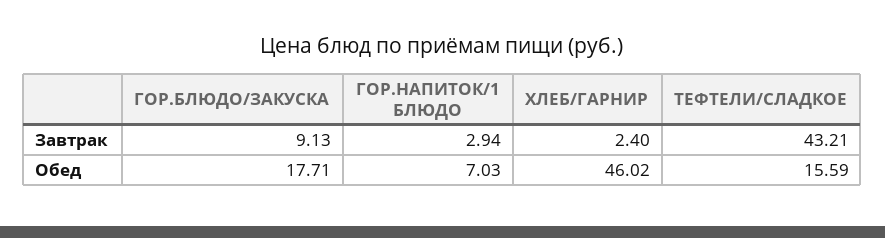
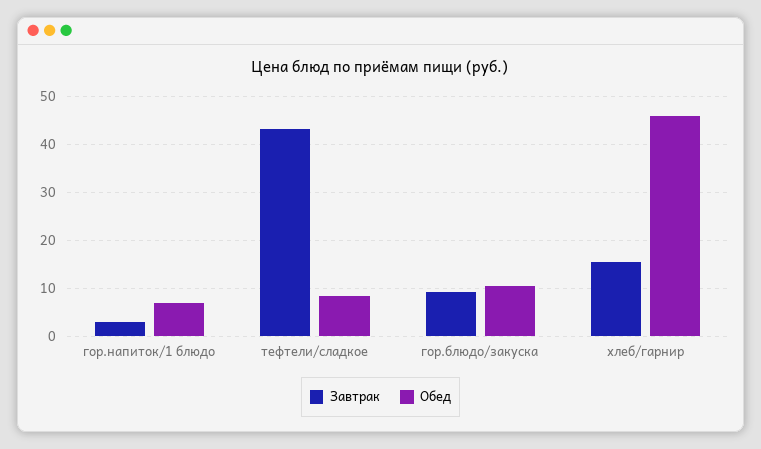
Завтрак, ХЛЕБ/ГАРНИР: 2.4 -> 16
Обед, ГОР.БЛЮДО/ЗАКУСКА: 17.71 -> 10
Обед, ТЕФТЕЛИ/СЛАДКОЕ: 15.59 -> 8

